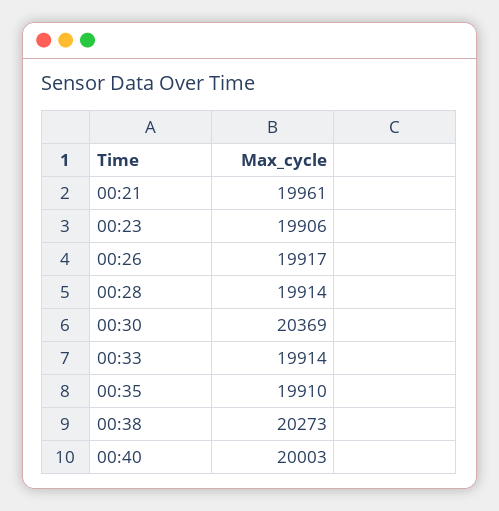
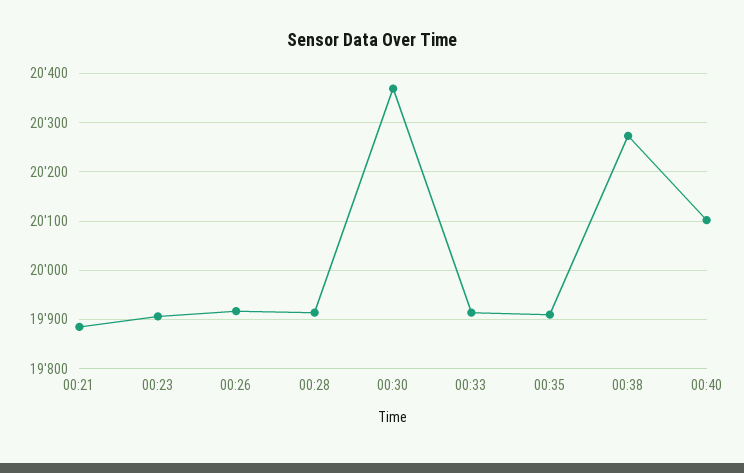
00:21: 19961 -> 19880
00:40: 20003 -> 20100

